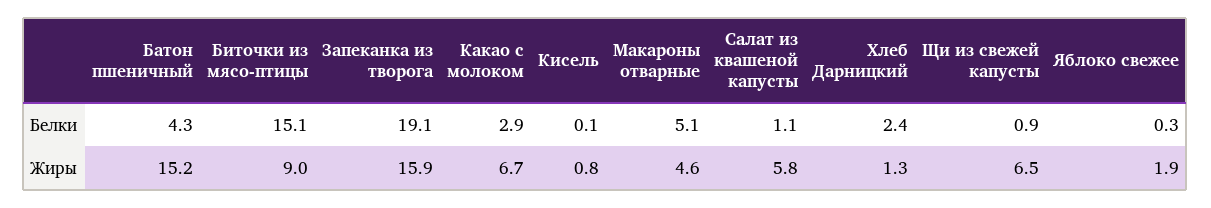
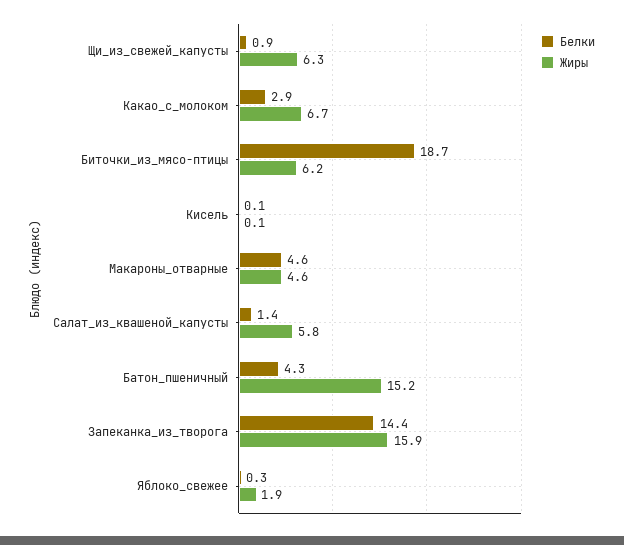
Белки, Биточки из мясо-птицы: 15.1 -> 18.7
Белки, Запеканка из творога: 19.1 -> 14.4
Белки, Макароны отварные: 5.1 -> 4.6
Белки, Салат из квашеной капусты: 1.1 -> 1.4
Белки, Хлеб Дарницкий: 2.4 -> none
Жиры, Биточки из мясо-птицы: 9 -> 6.2
Жиры, Кисель: 0.8 -> 0.1
Жиры, Хлеб Дарницкий: 1.3 -> none
Жиры, Щи из свежей капусты: 6.5 -> 6.3

